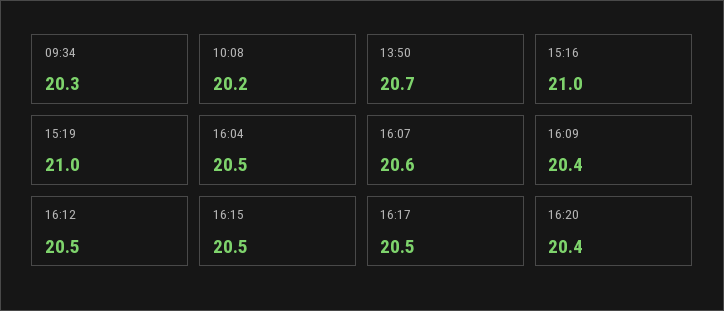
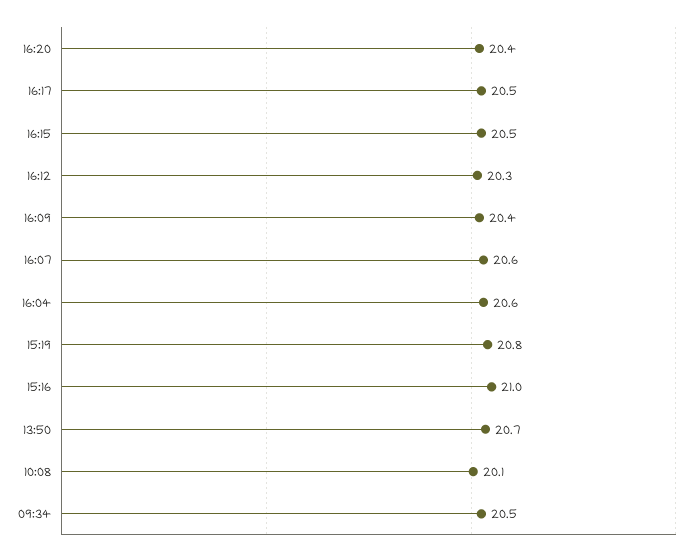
09:34: 20.3 -> 20.5
10:08: 20.2 -> 20.1
15:19: 21 -> 20.8
16:04: 20.5 -> 20.6
16:12: 20.5 -> 20.3

